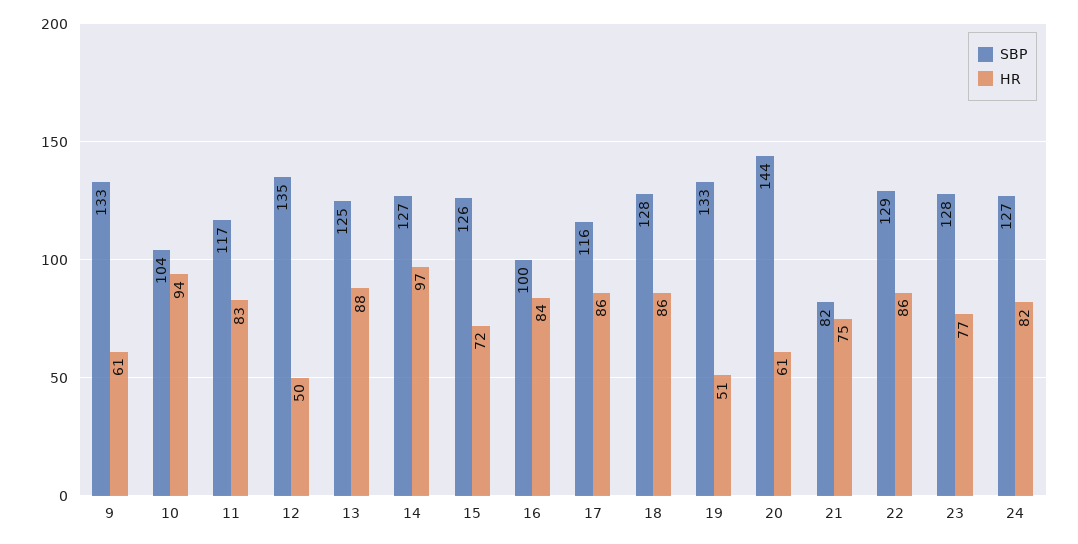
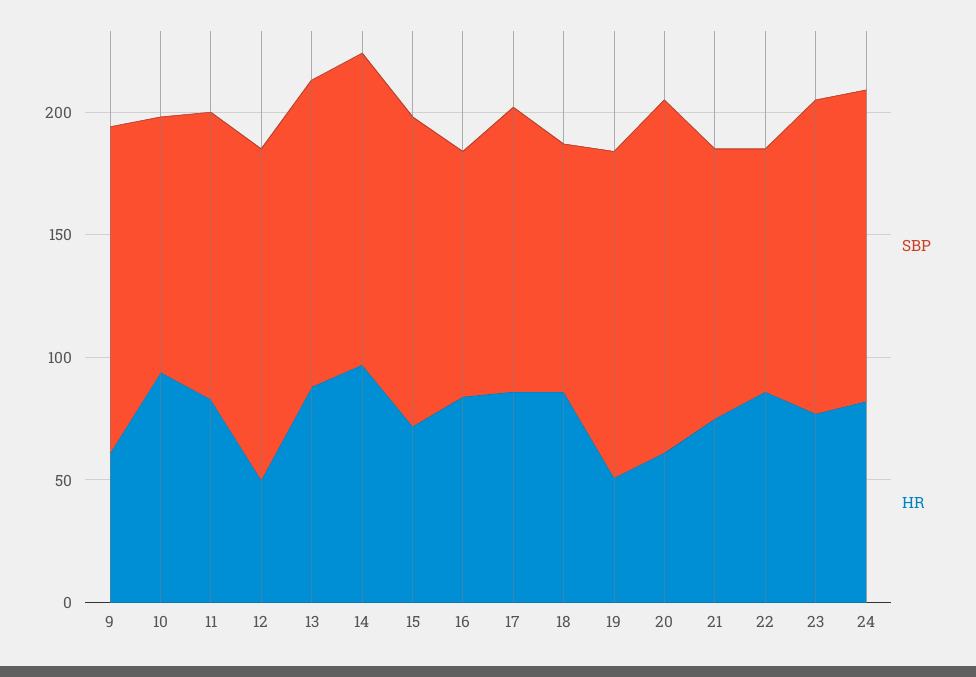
SBP, 18: 128 -> 100
SBP, 21: 82 -> 110
SBP, 22: 129 -> 100

